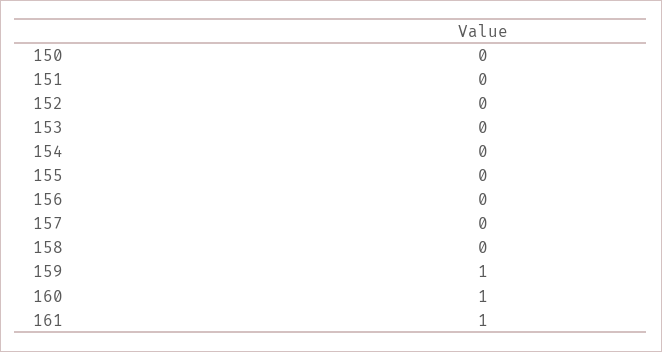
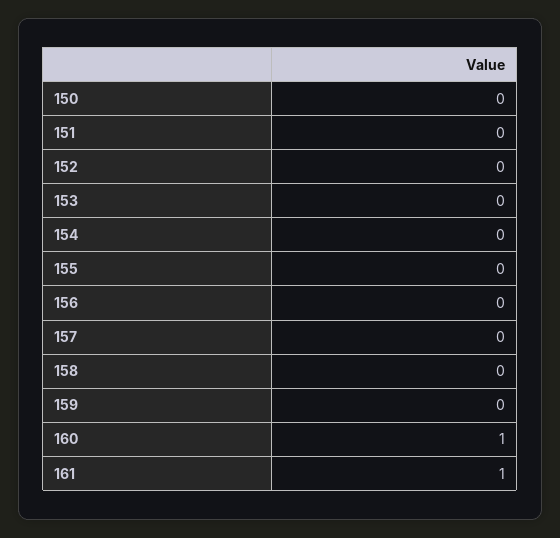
159: 1 -> 0

